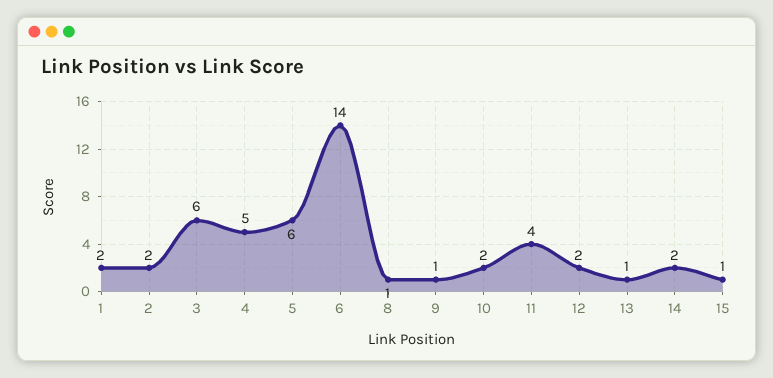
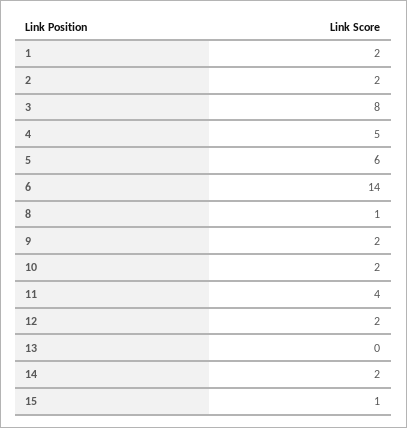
3: 6 -> 8
9: 1 -> 2
13: 1 -> 0

